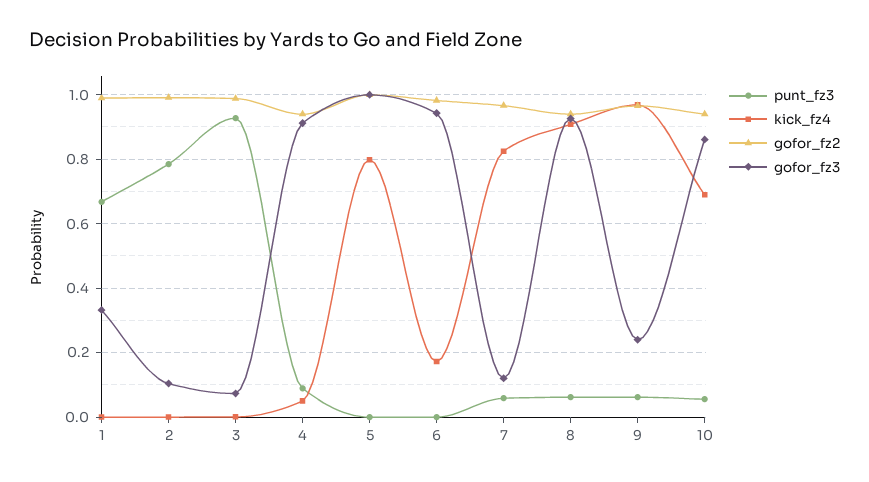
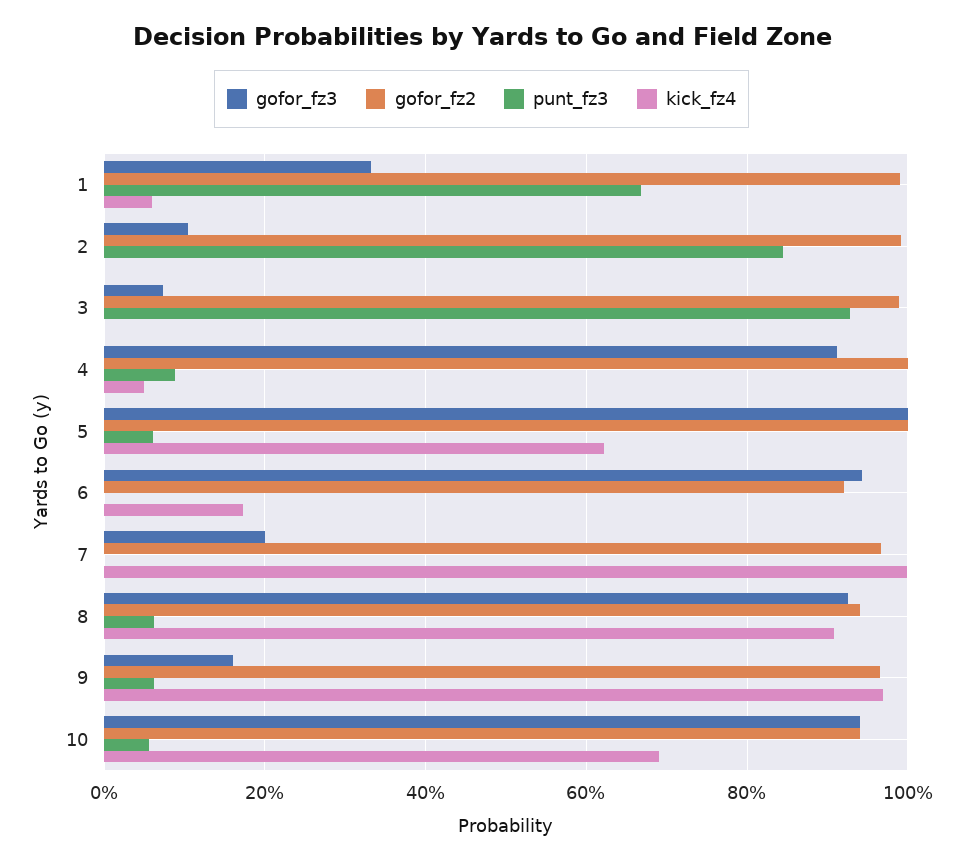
kick_fz4, 1: 0 -> 0.06
punt_fz3, 2: 0.78 -> 0.84
gofor_fz2, 4: 0.94 -> 1
punt_fz3, 5: 0 -> 0.06
kick_fz4, 5: 0.8 -> 0.62
gofor_fz2, 6: 0.98 -> 0.92
punt_fz3, 7: 0.06 -> 0
kick_fz4, 7: 0.82 -> 1
gofor_fz3, 7: 0.12 -> 0.2
gofor_fz3, 9: 0.24 -> 0.16
gofor_fz3, 10: 0.86 -> 0.94

